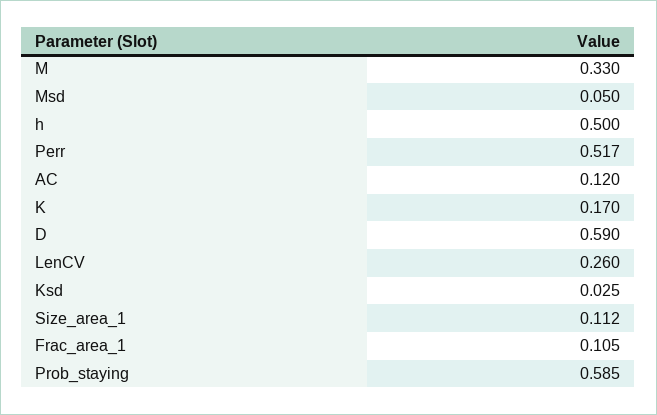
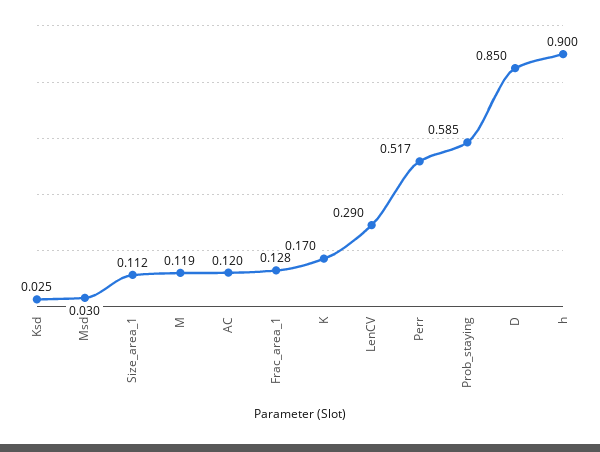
M: 0.33 -> 0.119
Msd: 0.05 -> 0.03
h: 0.5 -> 0.9
D: 0.59 -> 0.85
LenCV: 0.26 -> 0.29
Frac_area_1: 0.105 -> 0.128

